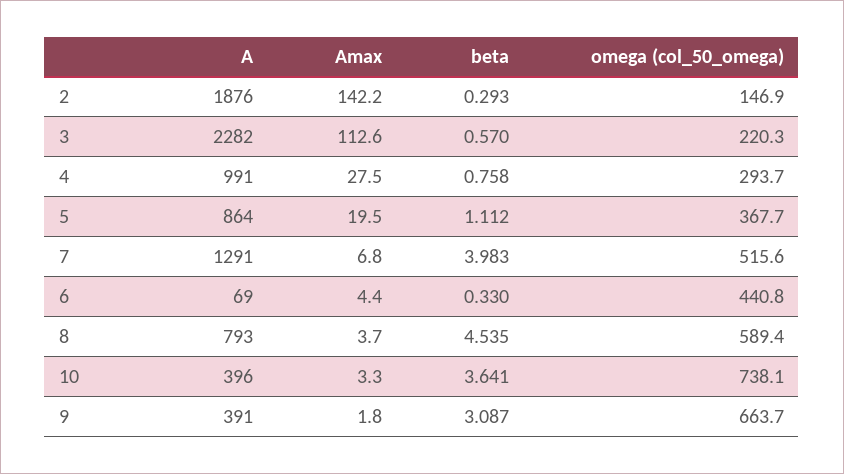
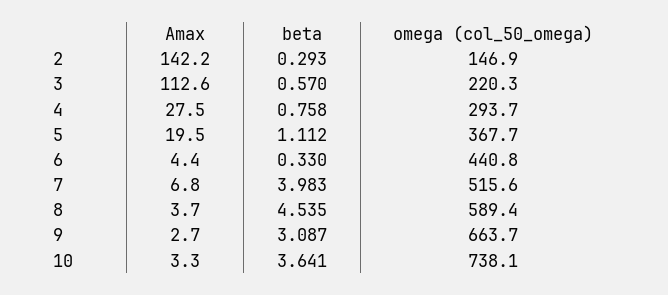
A, 2: 1876 -> none
A, 3: 2282 -> none
A, 4: 991 -> none
A, 5: 864 -> none
A, 7: 1291 -> none
A, 6: 69 -> none
A, 8: 793 -> none
A, 10: 396 -> none
A, 9: 391 -> none
Amax, 9: 1.8 -> 2.7

